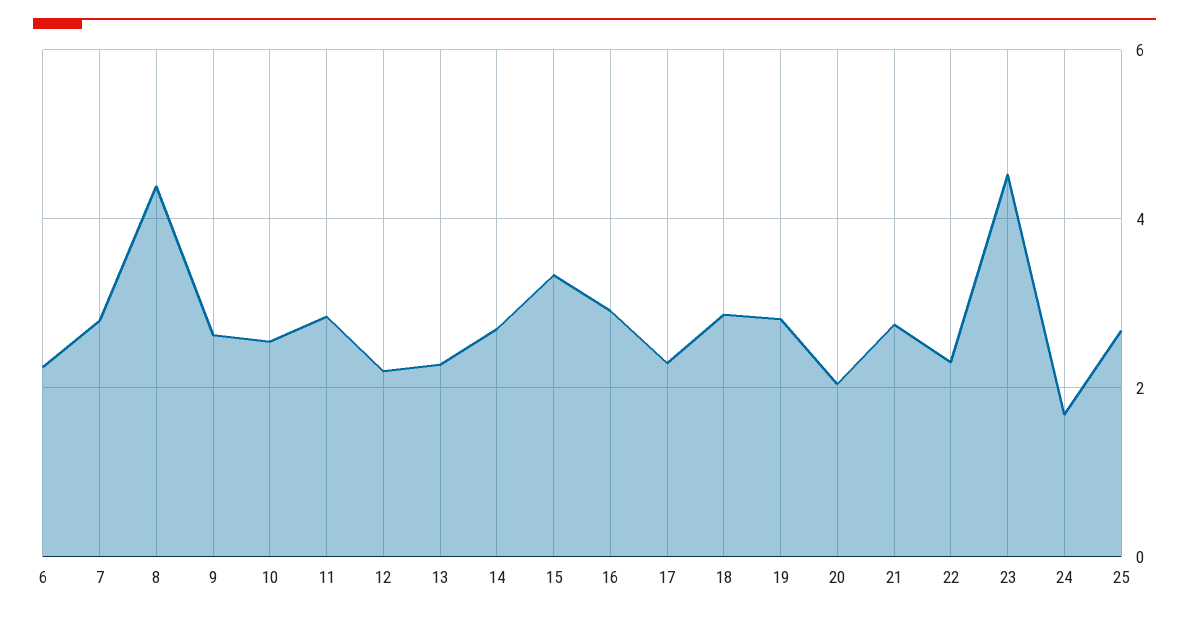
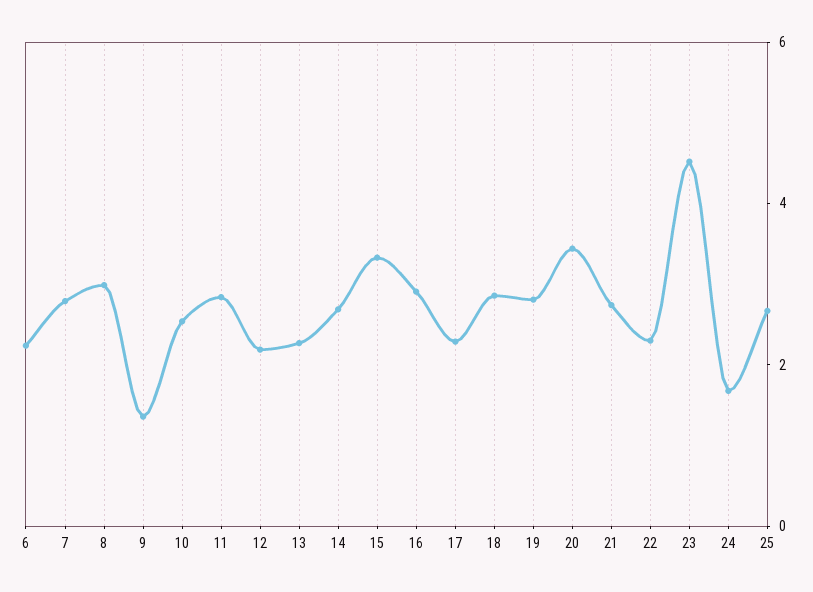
8: 4.4 -> 3
9: 2.6 -> 1.5
20: 2 -> 3.5

